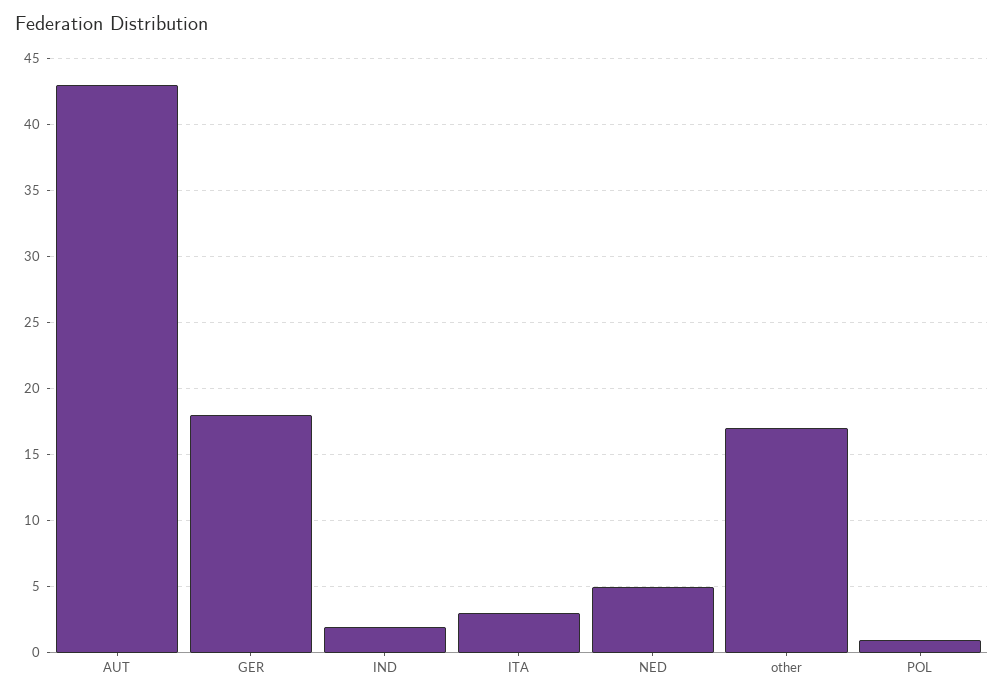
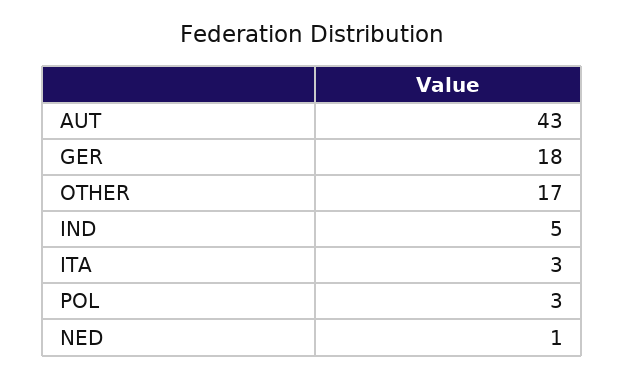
IND: 2 -> 5
NED: 5 -> 1
POL: 1 -> 3

